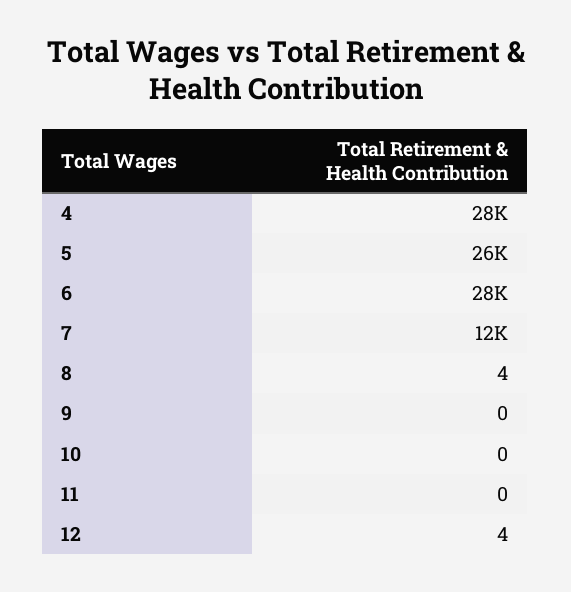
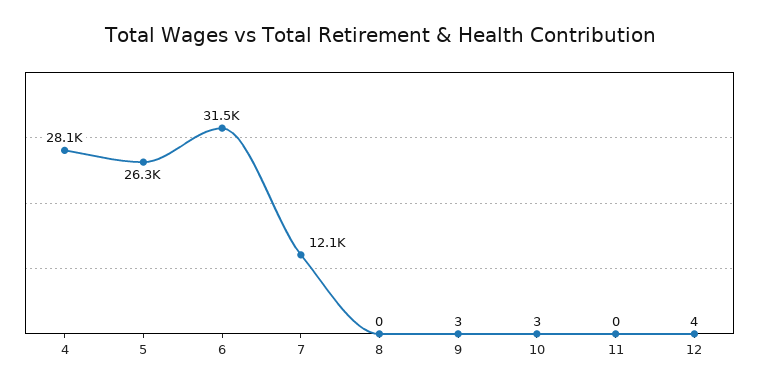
6: 28000 -> 31500
8: 4 -> 0
9: 0 -> 3
10: 0 -> 3

